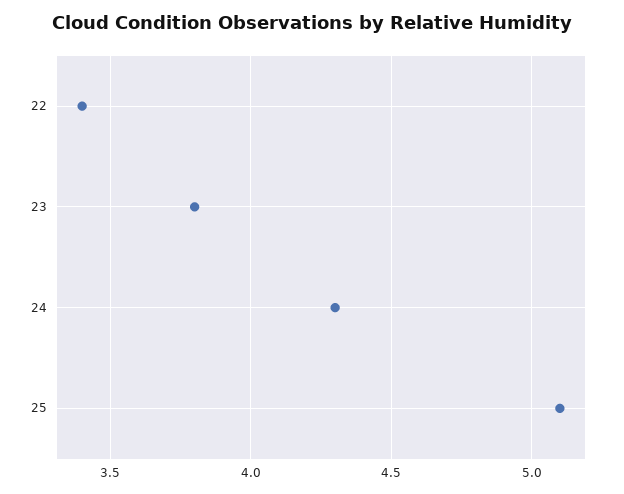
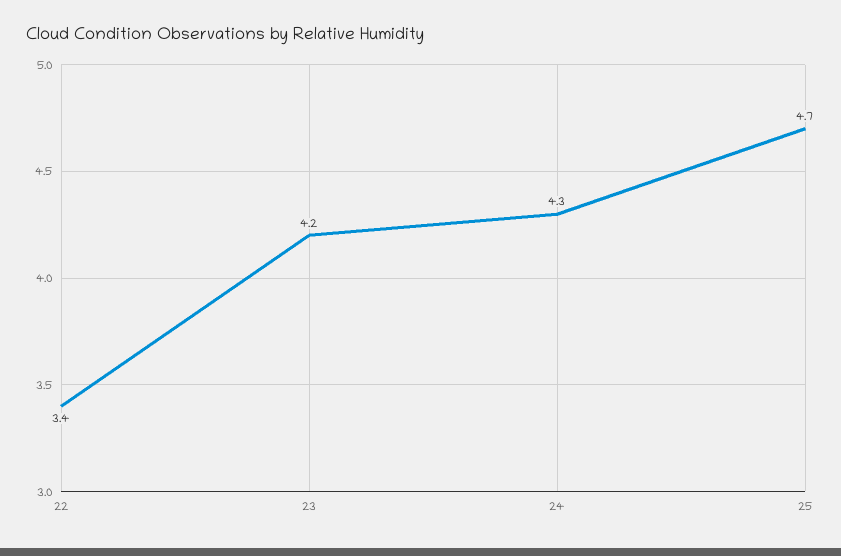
23: 3.8 -> 4.2
25: 5.1 -> 4.7

